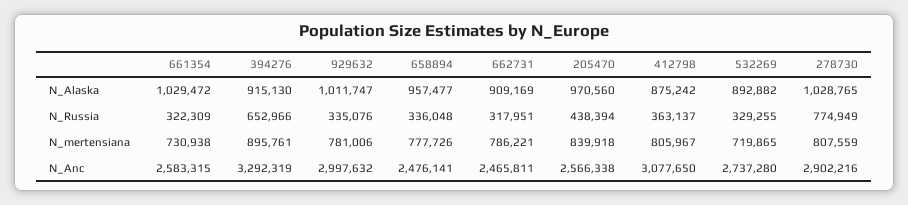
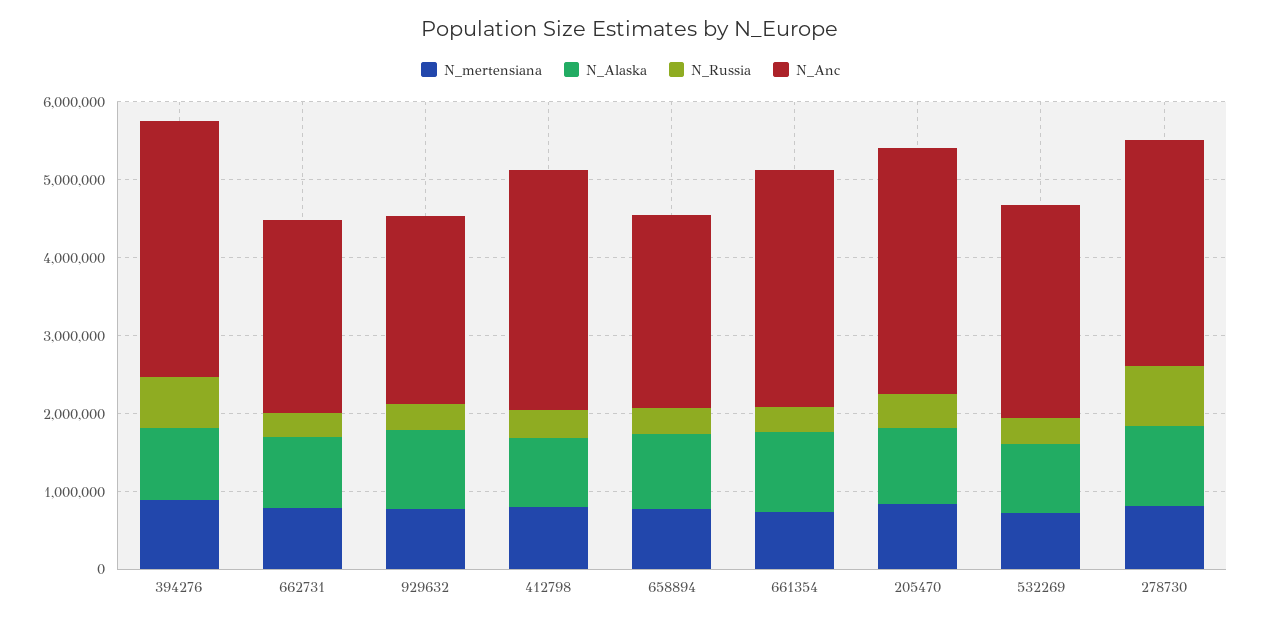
N_Anc, 661354: 2583315 -> 3000000
N_Anc, 929632: 2997632 -> 2400000
N_Anc, 205470: 2566338 -> 3200000

